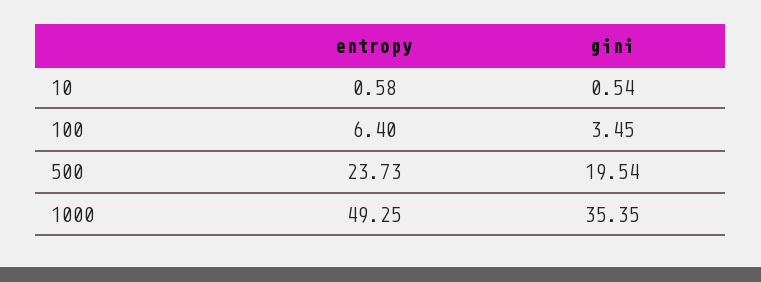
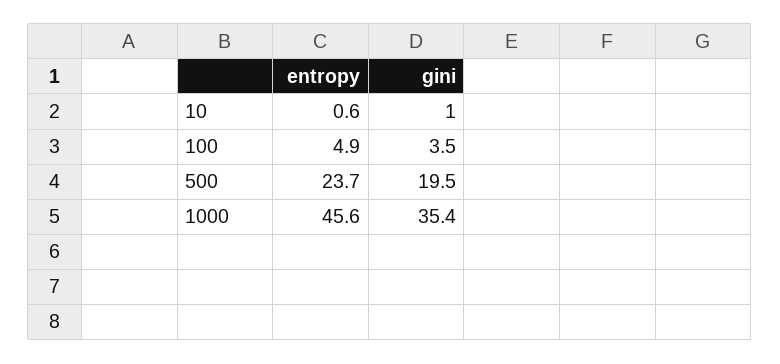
gini, 10: 0.54 -> 1
entropy, 100: 6.4 -> 4.9
entropy, 1000: 49.25 -> 45.6

